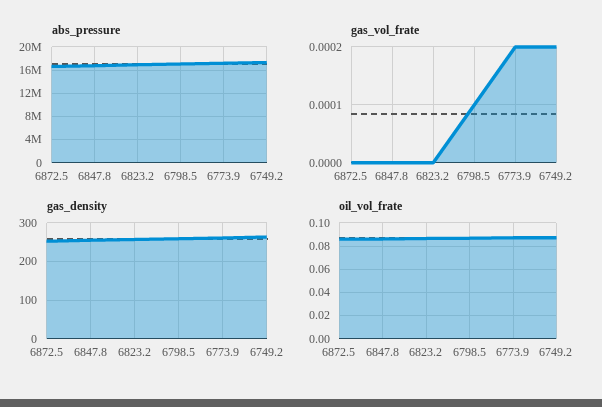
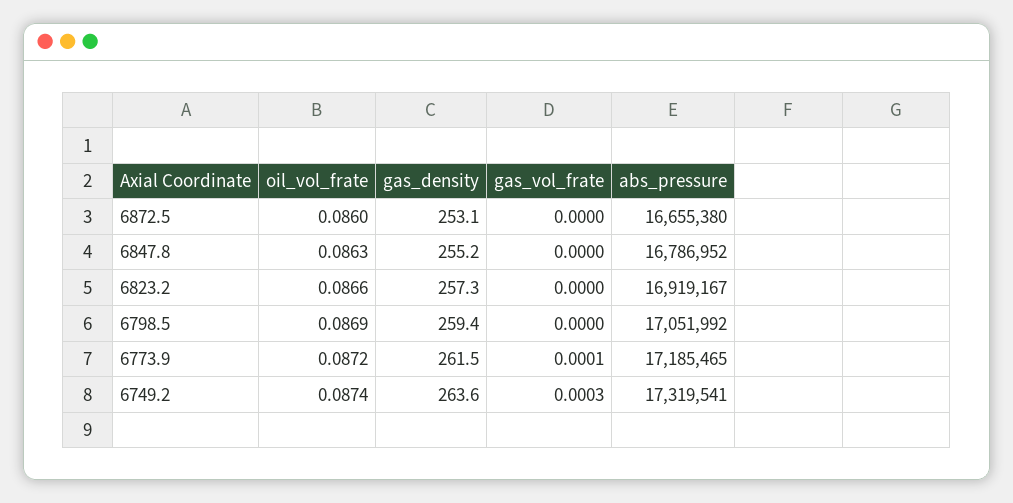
gas_vol_frate, 6798.5: 0.0001 -> 0
gas_vol_frate, 6773.9: 0.0002 -> 0.0001
gas_vol_frate, 6749.2: 0.0002 -> 0.0003

